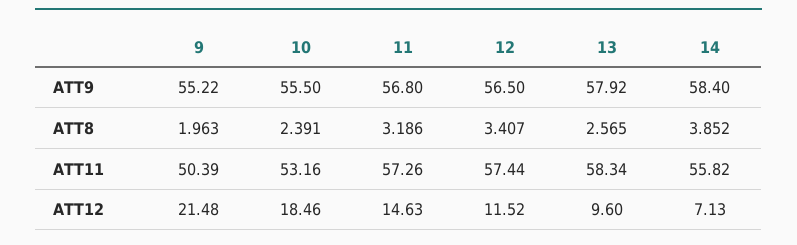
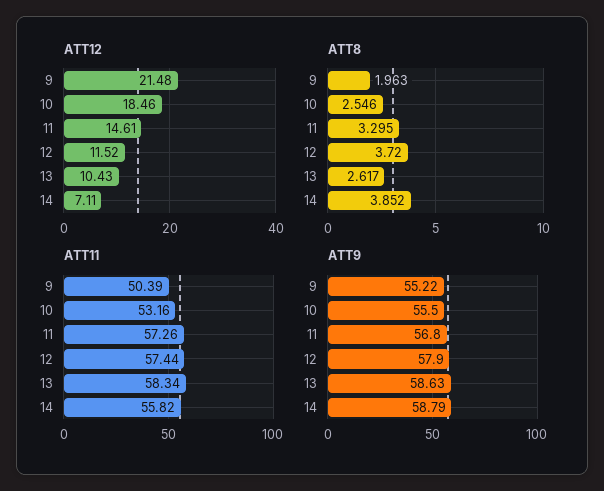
ATT9, 12: 56.5 -> 57.9
ATT9, 13: 57.92 -> 58.63
ATT9, 14: 58.4 -> 58.79
ATT8, 10: 2.391 -> 2.546
ATT8, 11: 3.186 -> 3.295
ATT8, 12: 3.407 -> 3.72
ATT8, 13: 2.565 -> 2.617
ATT12, 11: 14.63 -> 14.61
ATT12, 13: 9.6 -> 10.43
ATT12, 14: 7.13 -> 7.11

